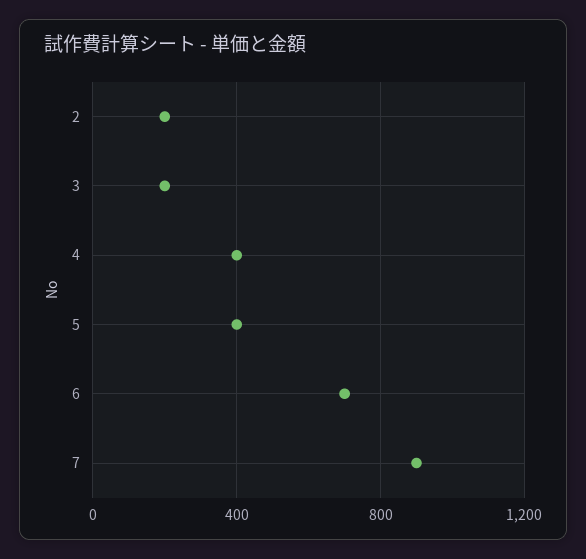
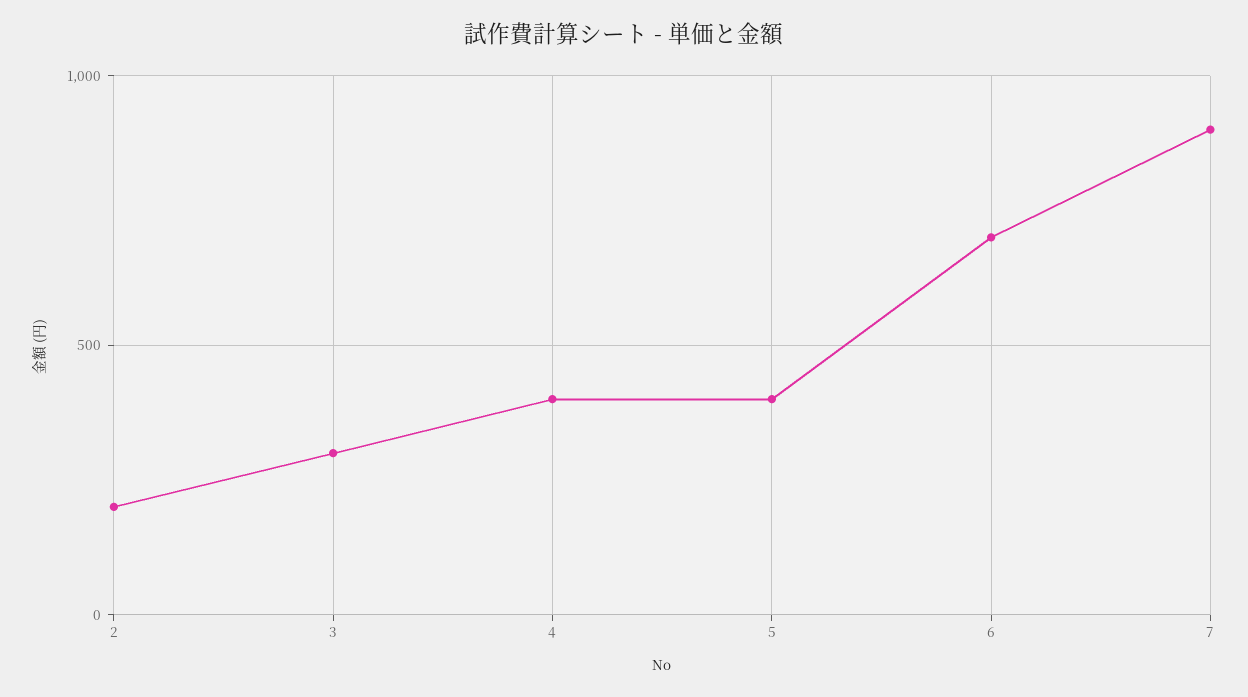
3: 200 -> 300

